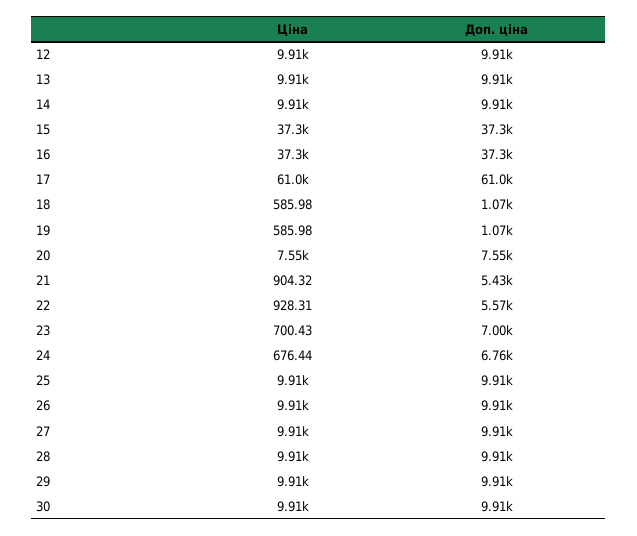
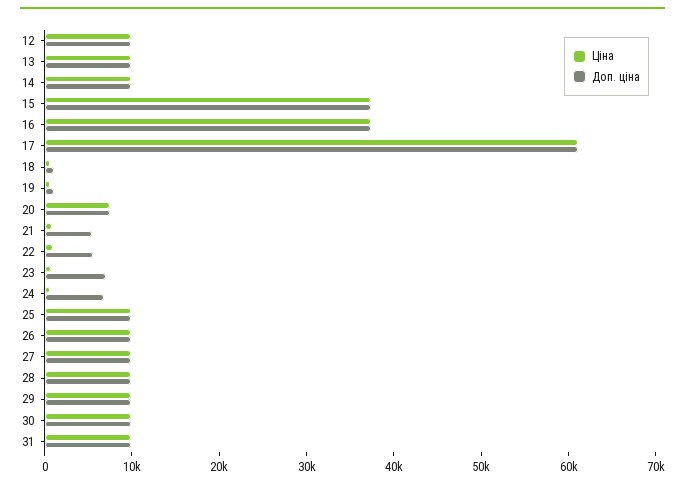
Ціна, 31: none -> 10000
Доп. ціна, 31: none -> 10000

